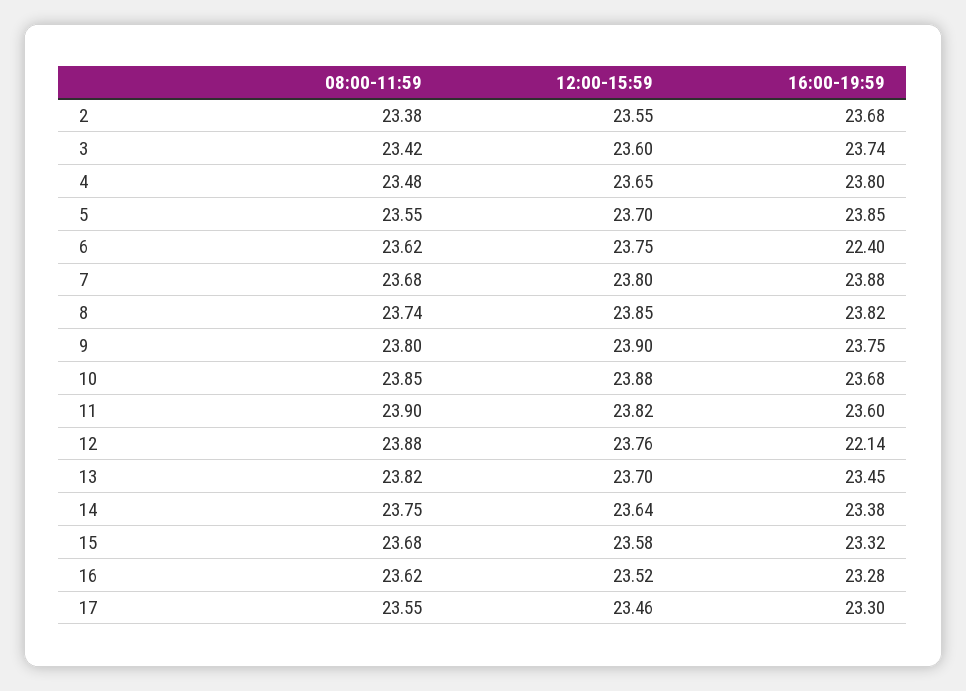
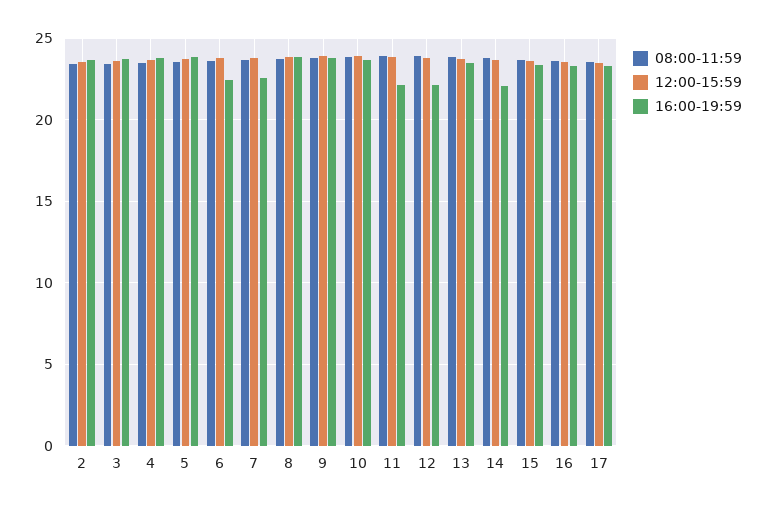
16:00-19:59, 7: 23.88 -> 22.5
16:00-19:59, 11: 23.6 -> 22
16:00-19:59, 14: 23.38 -> 22

